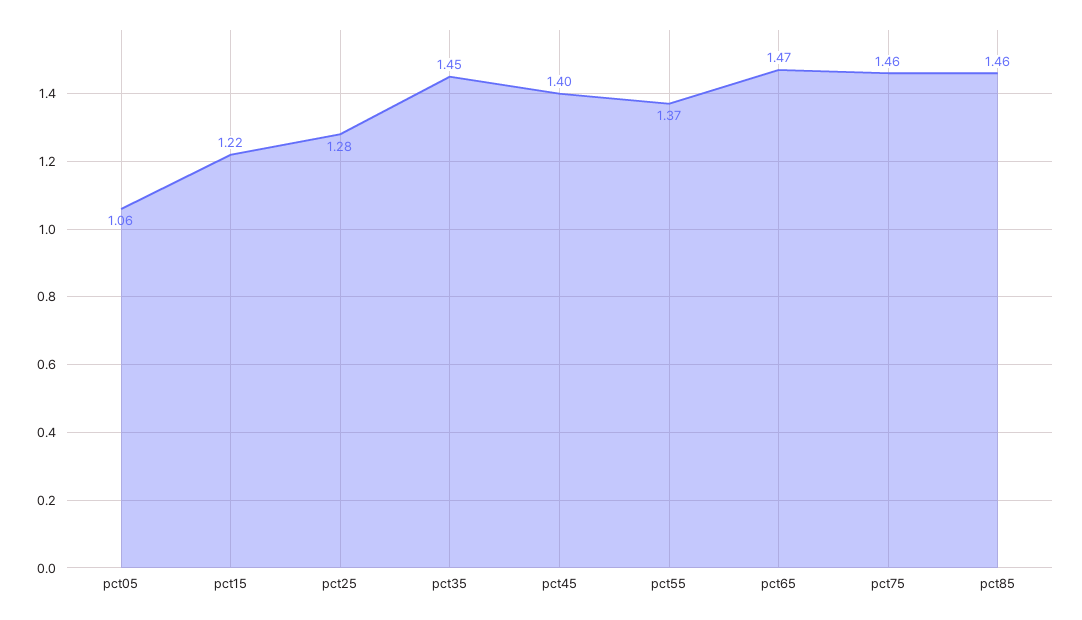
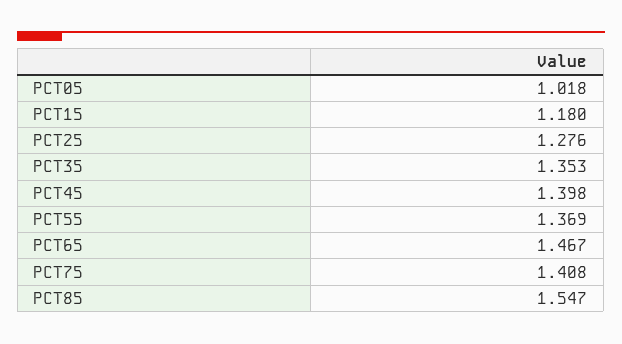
pct05: 1.06 -> 1.018
pct15: 1.22 -> 1.18
pct35: 1.45 -> 1.353
pct75: 1.46 -> 1.408
pct85: 1.46 -> 1.547

